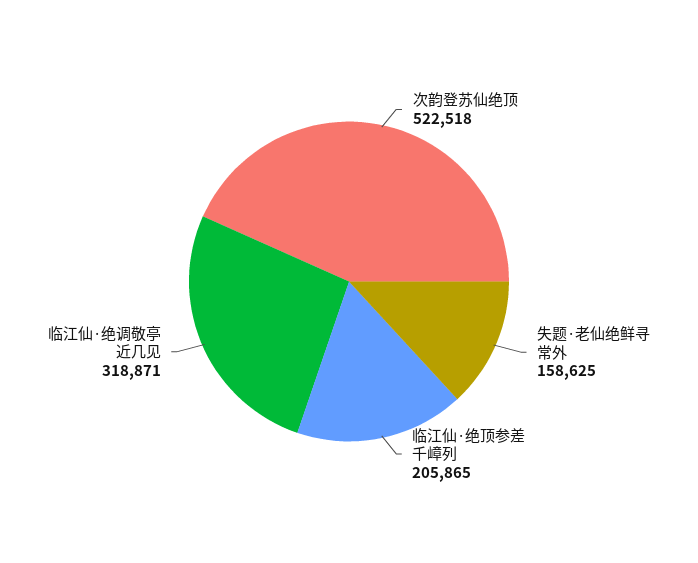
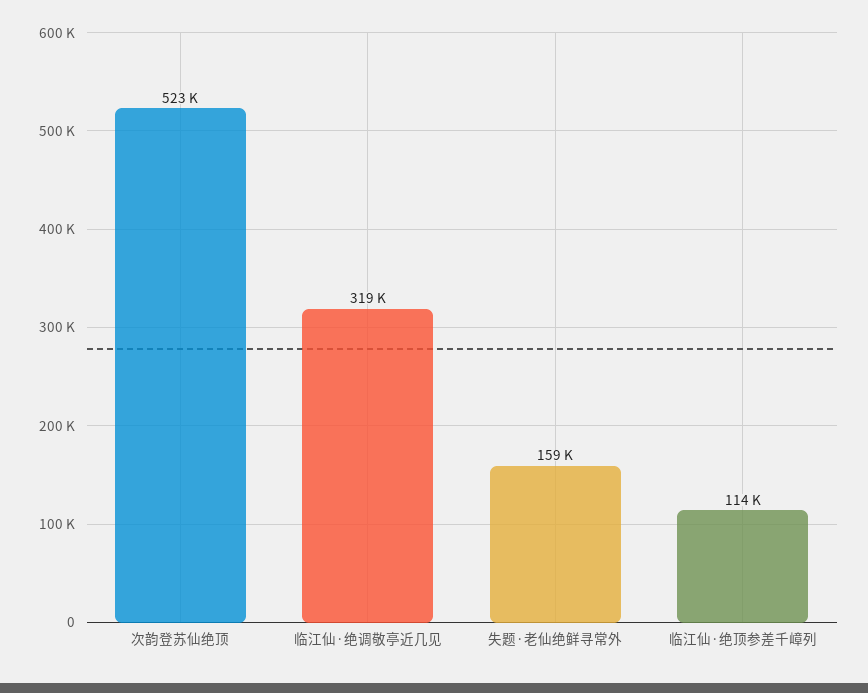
临江仙·绝顶参差千嶂列: 205865 -> 114000

